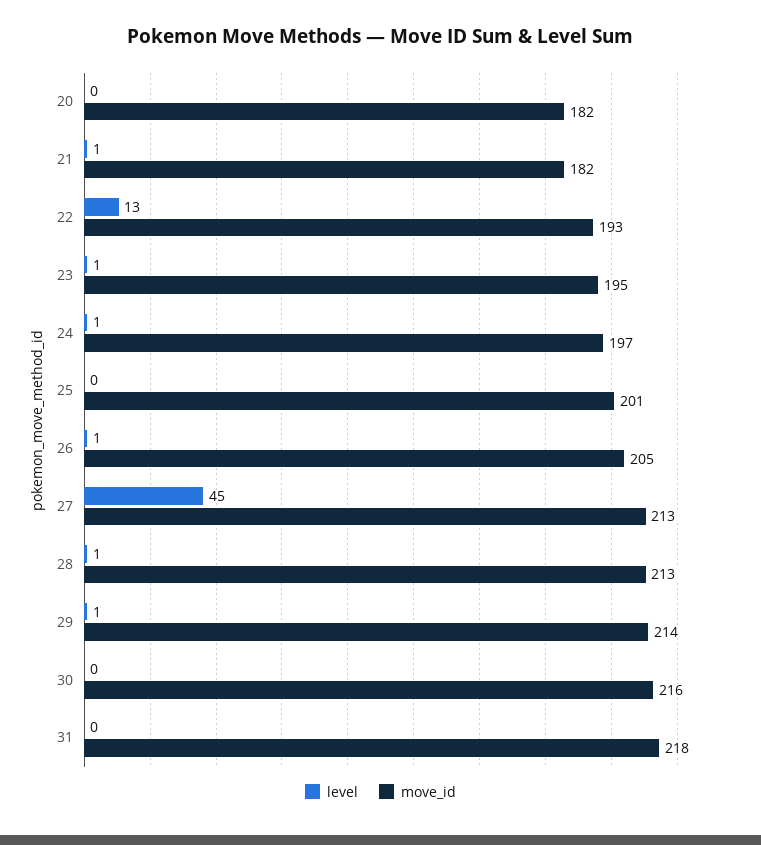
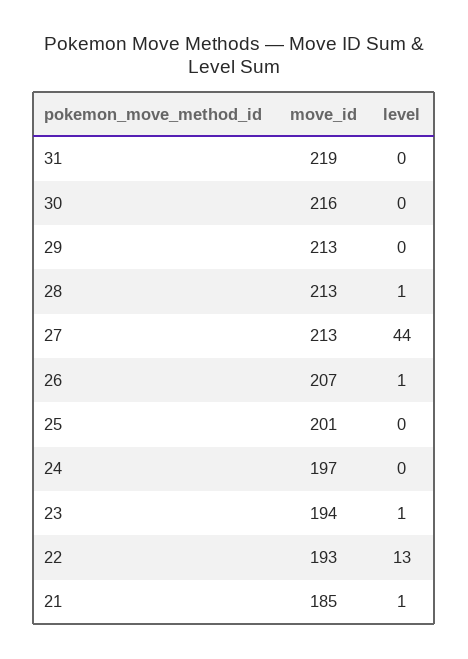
level, 20: 0 -> none
move_id, 20: 182 -> none
move_id, 21: 182 -> 185
move_id, 23: 195 -> 194
level, 24: 1 -> 0
move_id, 26: 205 -> 207
level, 27: 45 -> 44
level, 29: 1 -> 0
move_id, 29: 214 -> 213
move_id, 31: 218 -> 219

